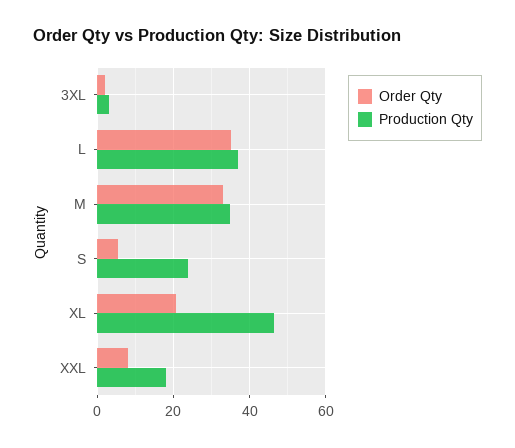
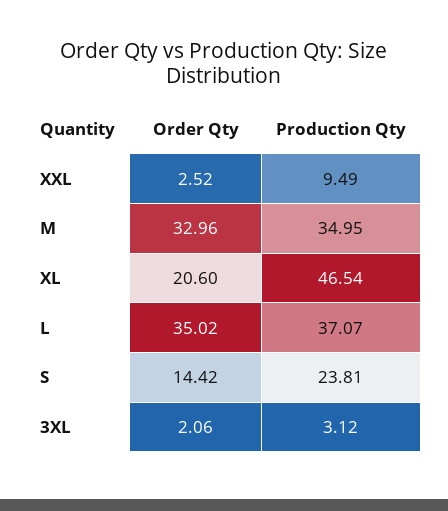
Order Qty, S: 6 -> 14.42
Order Qty, XXL: 8 -> 2.52
Production Qty, XXL: 18 -> 9.49

